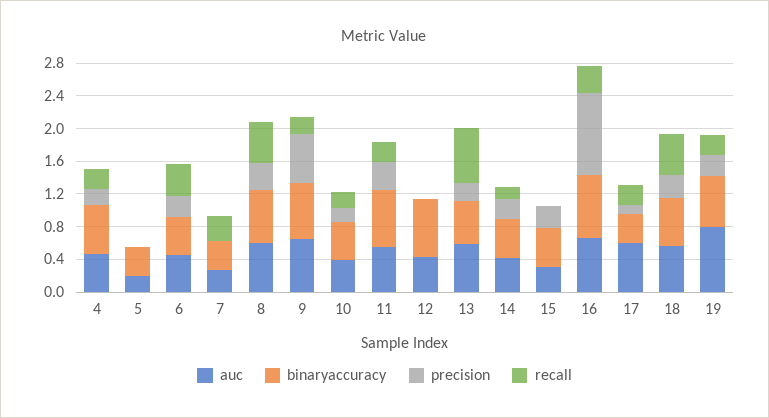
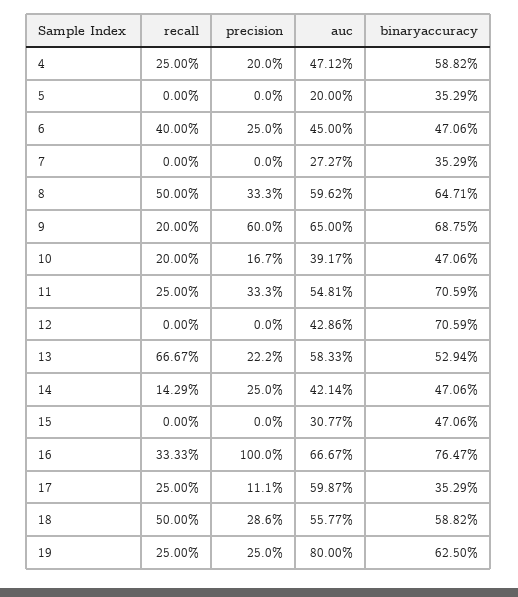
recall, 7: 0.3 -> 0
precision, 15: 0.3 -> 0

